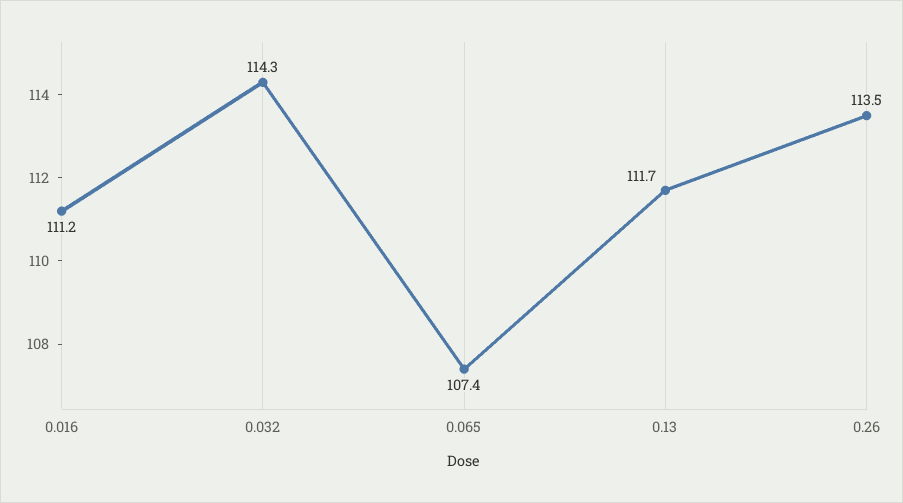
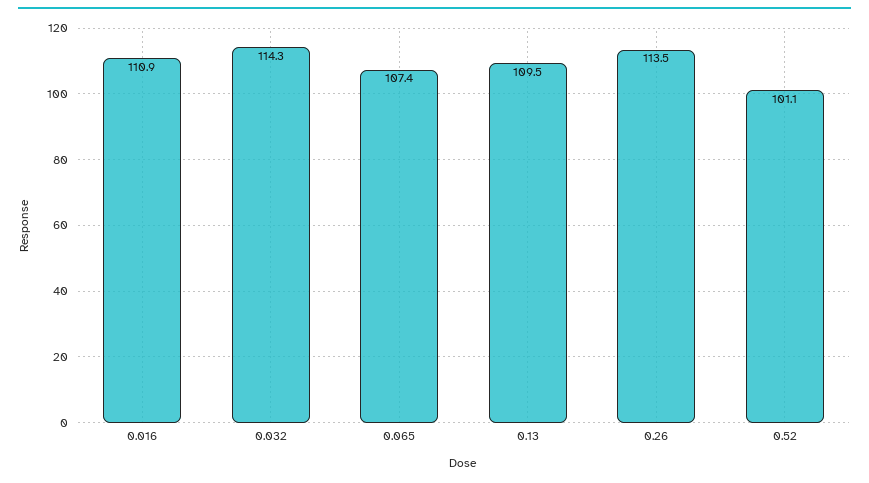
0.016: 111.2 -> 110.9
0.13: 111.7 -> 109.5
0.52: none -> 101.1

